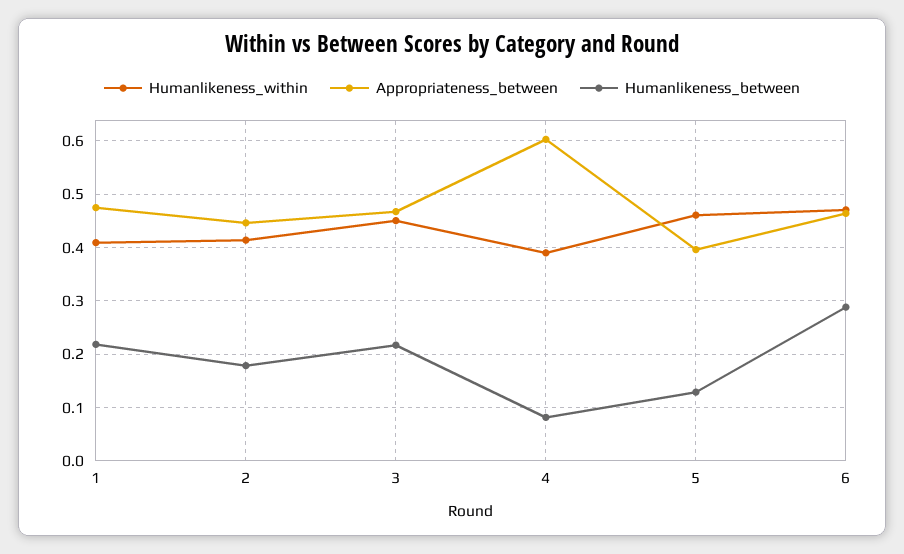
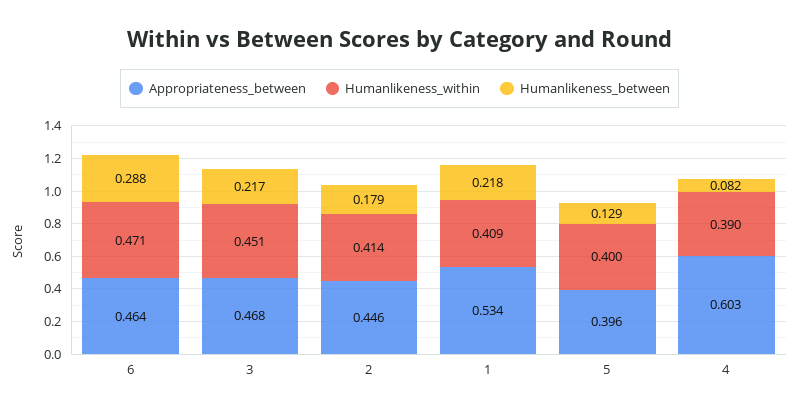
Appropriateness_between, 1: 0.48 -> 0.534
Humanlikeness_within, 5: 0.46 -> 0.4

